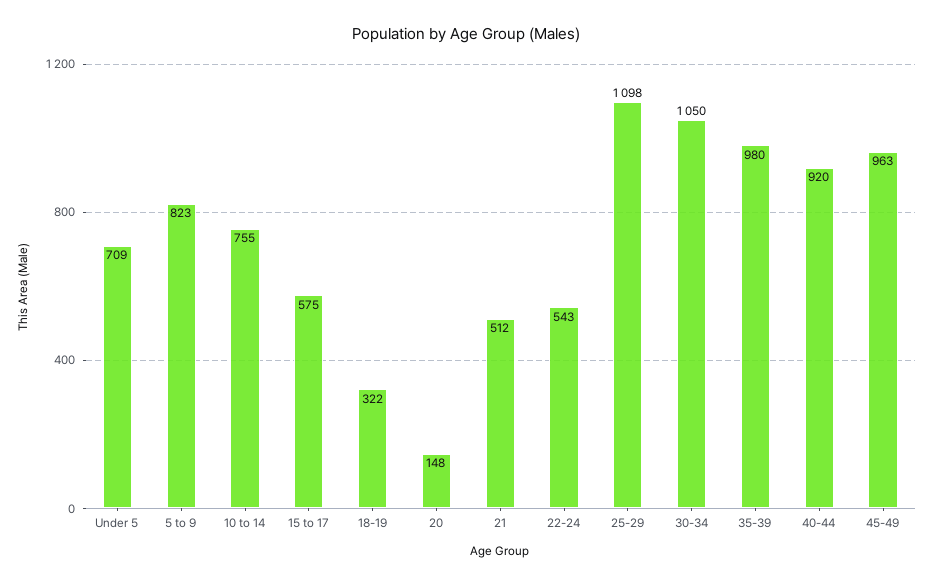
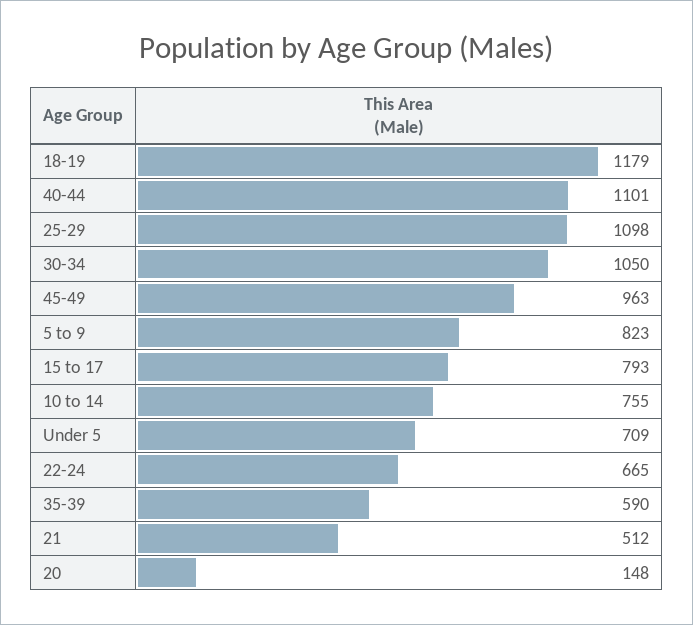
15 to 17: 575 -> 793
18-19: 322 -> 1179
22-24: 543 -> 665
35-39: 980 -> 590
40-44: 920 -> 1101

